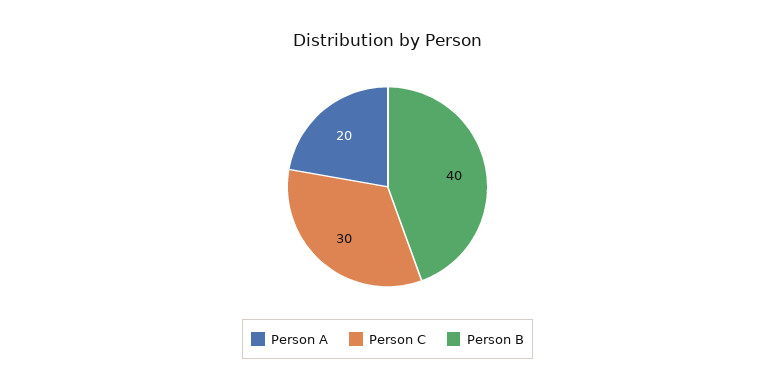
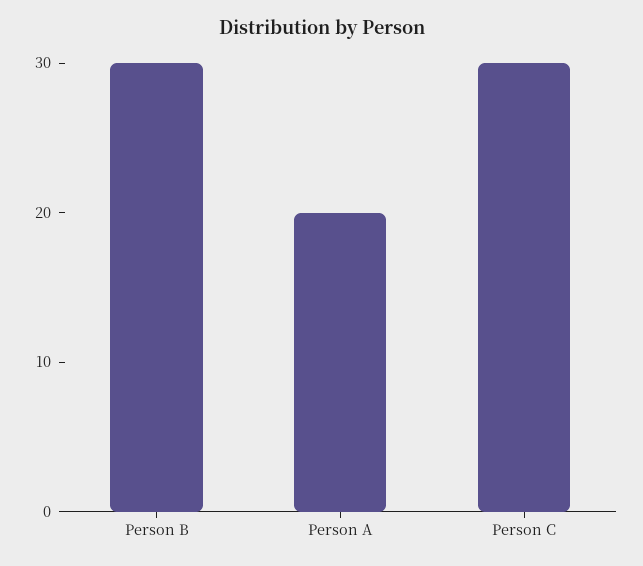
Person B: 40 -> 30

